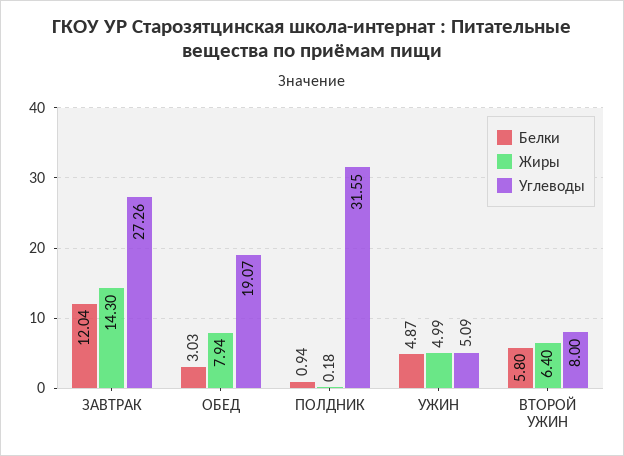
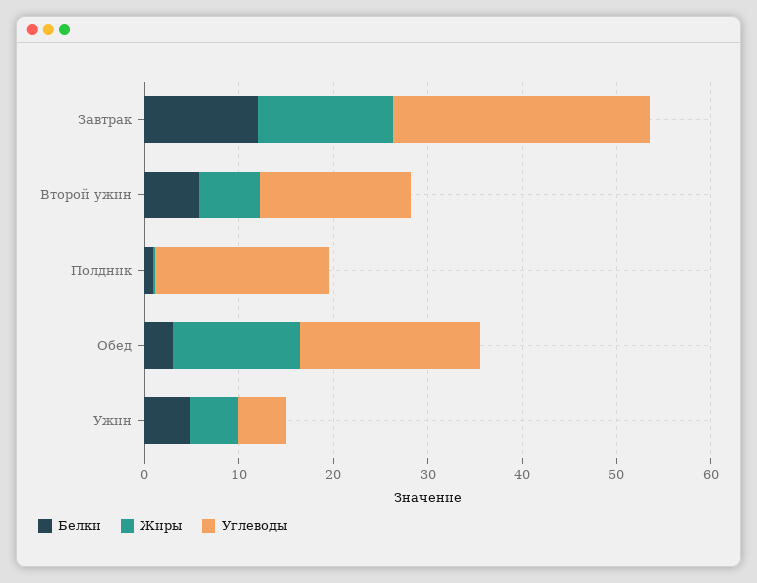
Жиры, ОБЕД: 7.94 -> 14
Углеводы, ПОЛДНИК: 31.55 -> 18
Углеводы, ВТОРОЙ УЖИН: 8 -> 16

